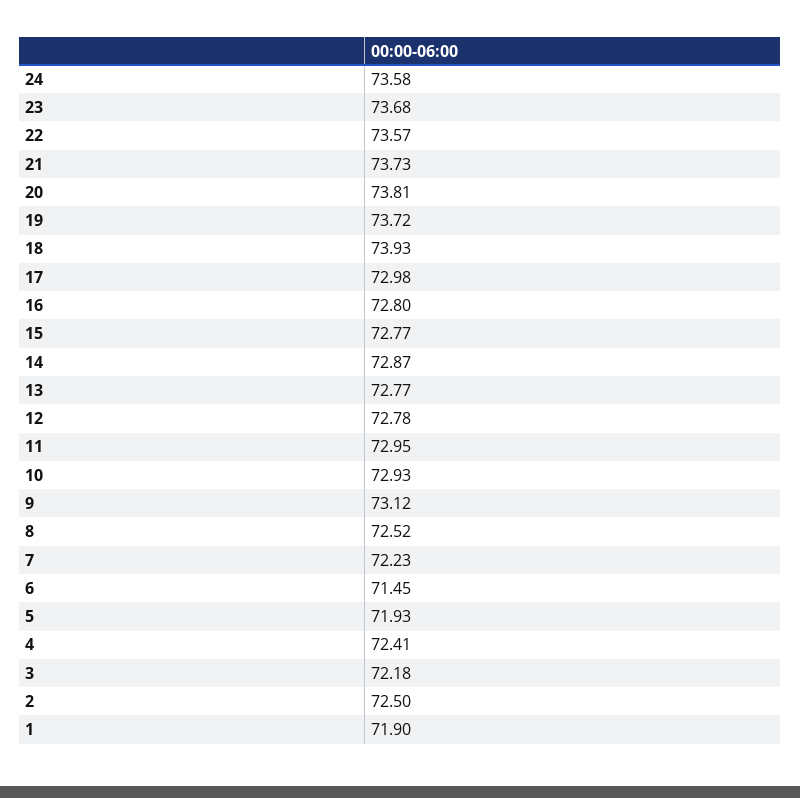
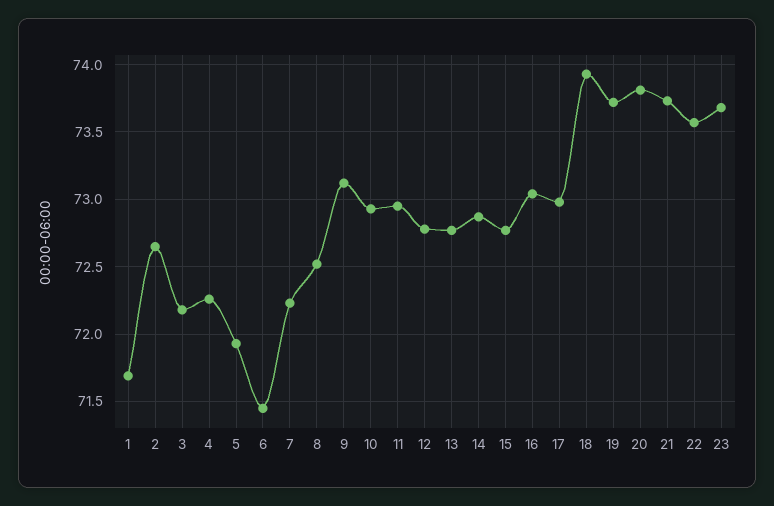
24: 73.58 -> none
16: 72.8 -> 73.05
4: 72.41 -> 72.25
2: 72.5 -> 72.65
1: 71.9 -> 71.7

